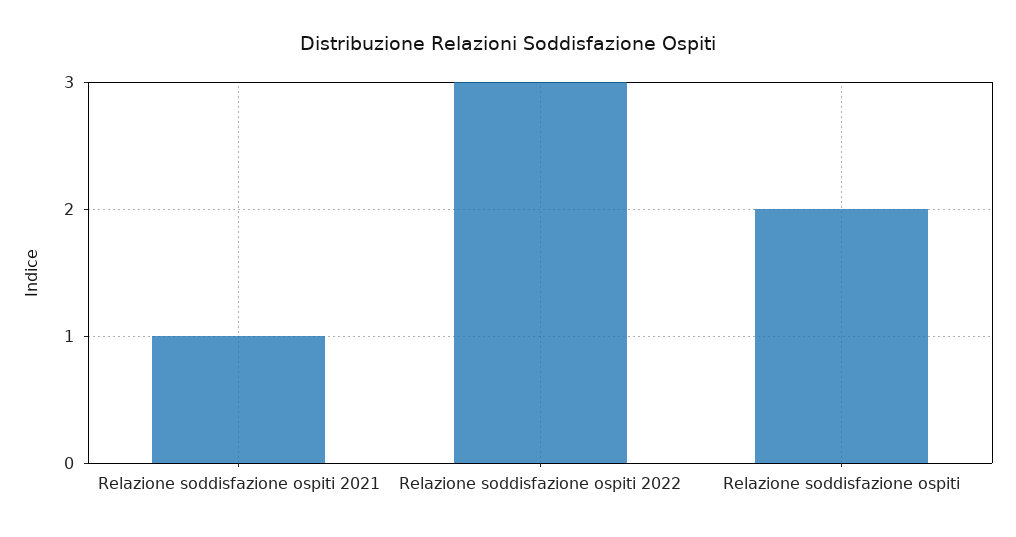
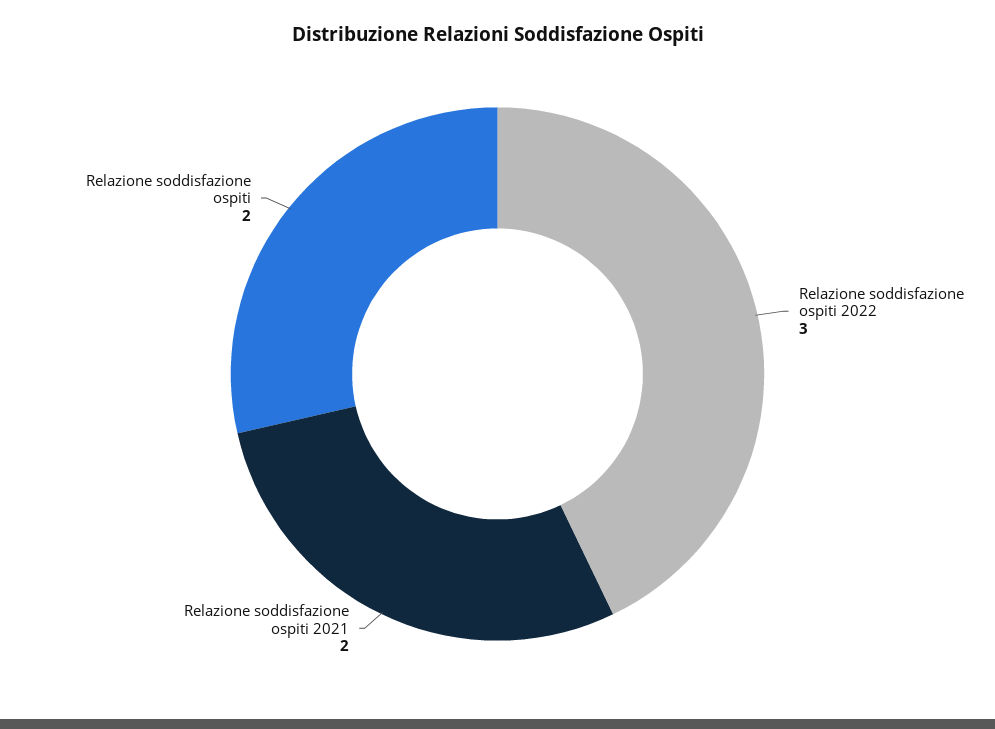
Relazione soddisfazione ospiti 2021: 1 -> 2

